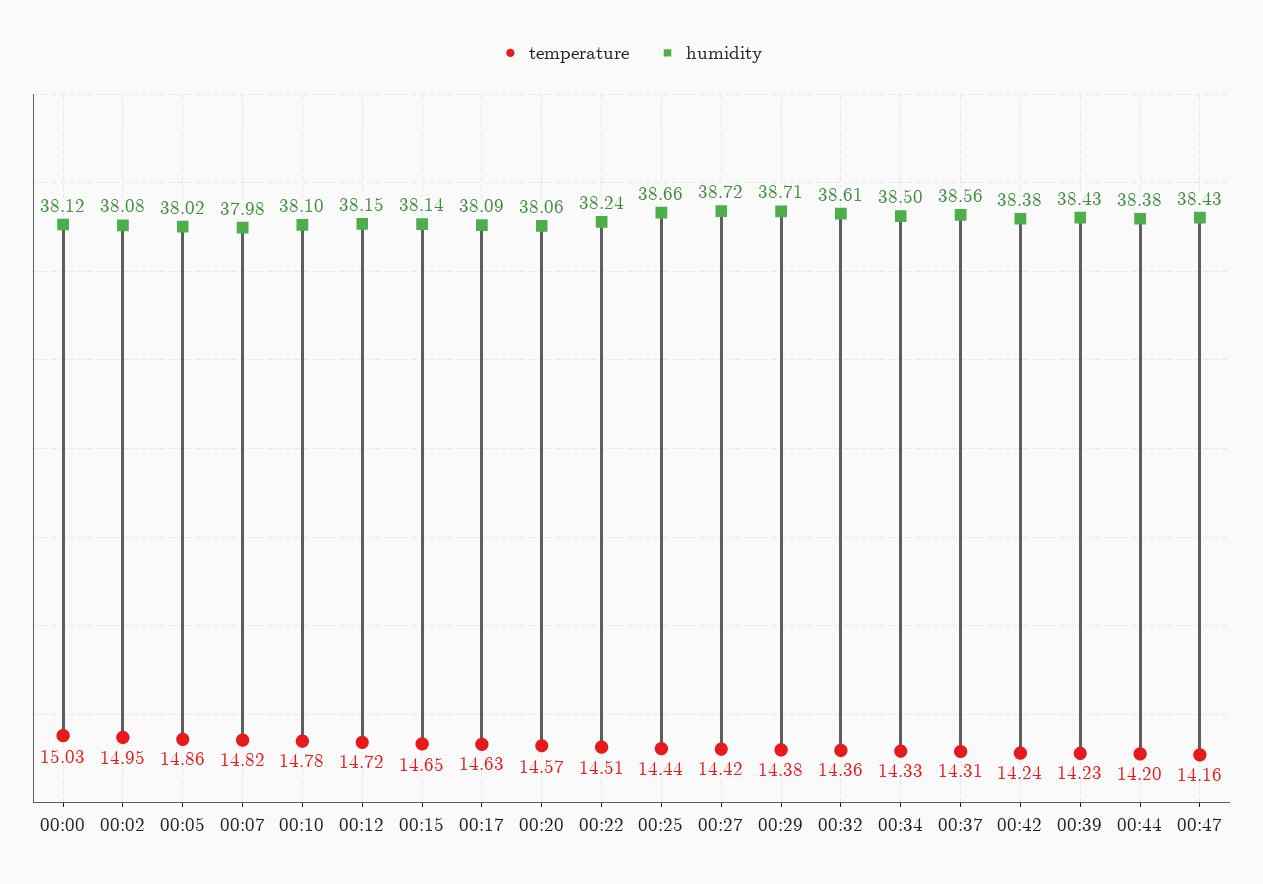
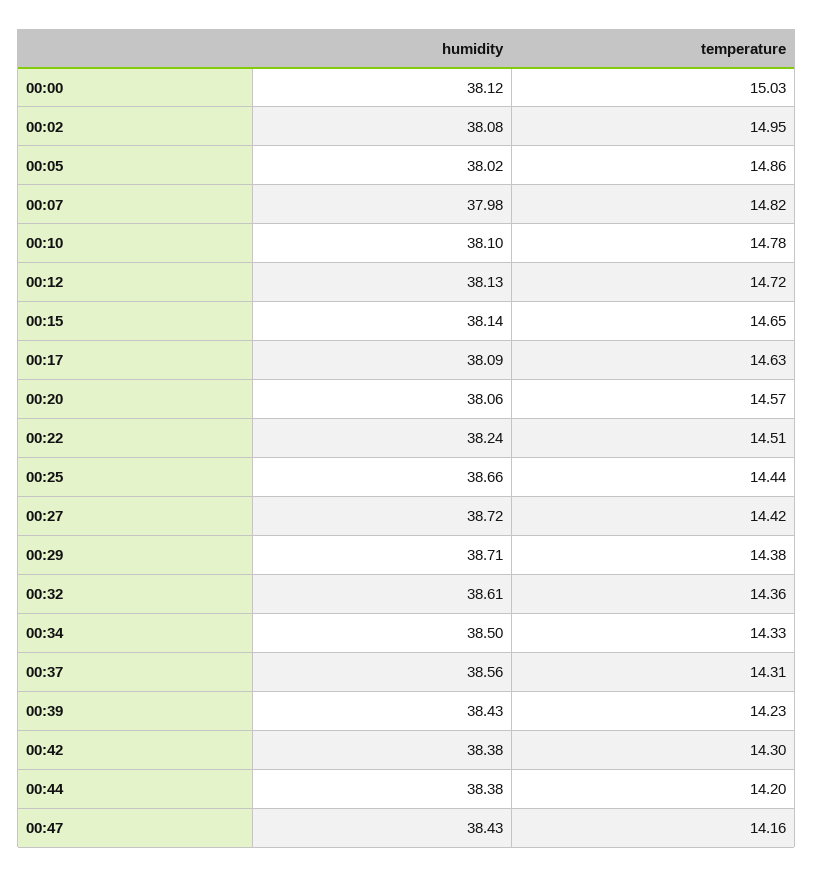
humidity, 00:12: 38.15 -> 38.13
temperature, 00:42: 14.24 -> 14.3

